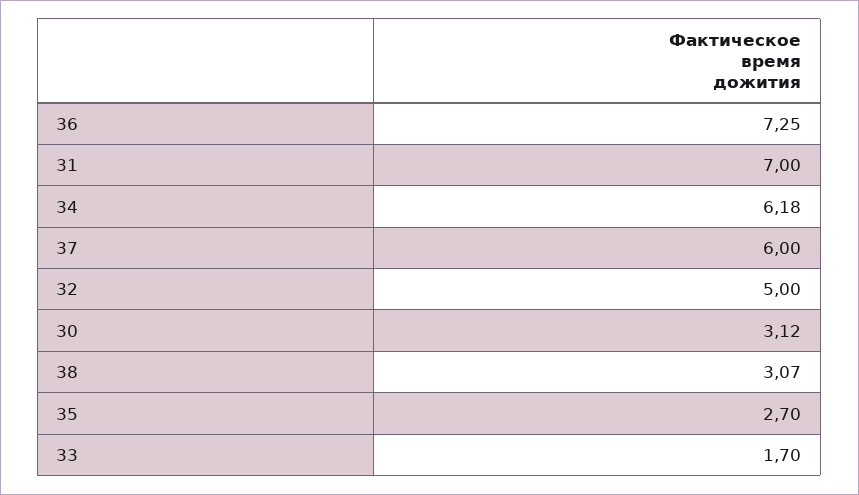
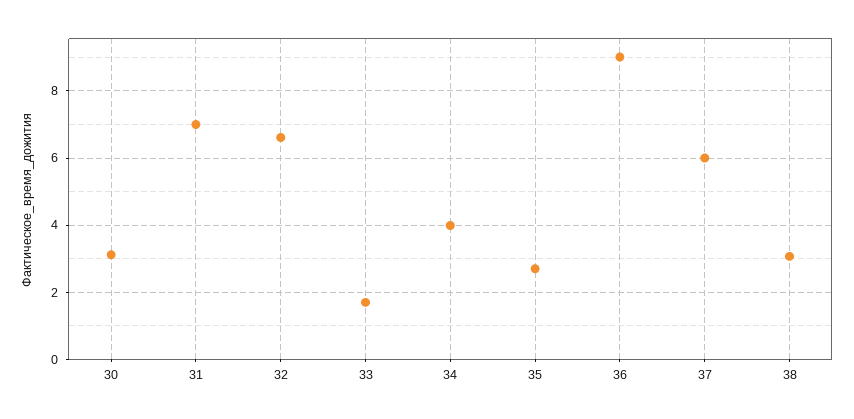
36: 7.25 -> 9
34: 6.18 -> 4
32: 5 -> 6.6

